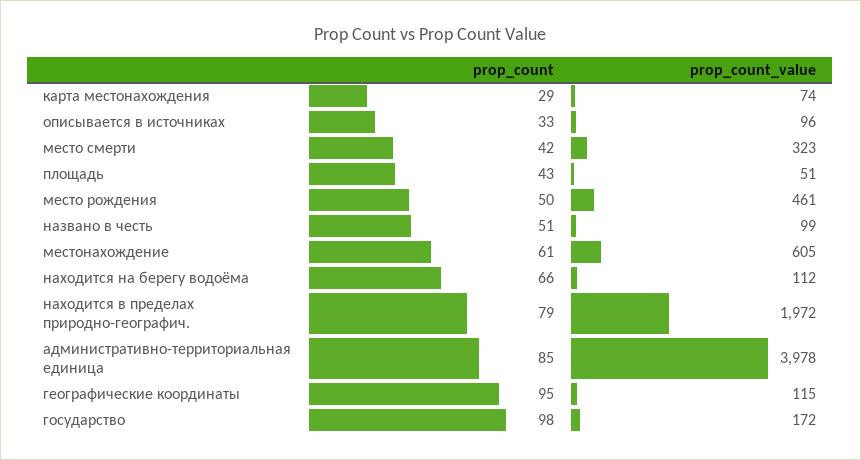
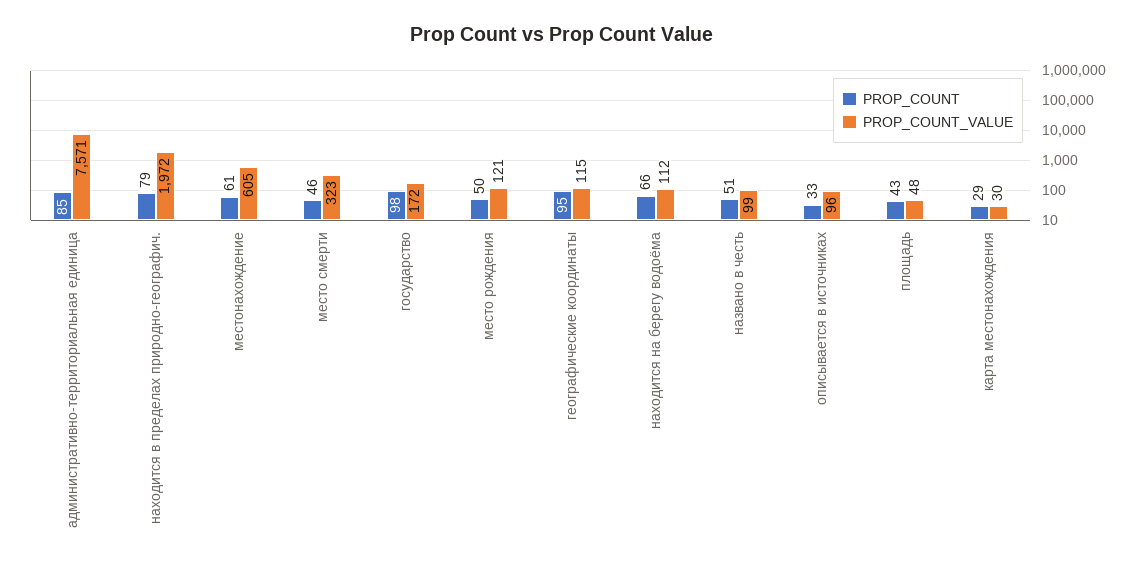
prop_count_value, карта местонахождения: 74 -> 30
prop_count, место смерти: 42 -> 46
prop_count_value, площадь: 51 -> 48
prop_count_value, место рождения: 461 -> 121
prop_count_value, административно-территориальная единица: 3978 -> 7571

